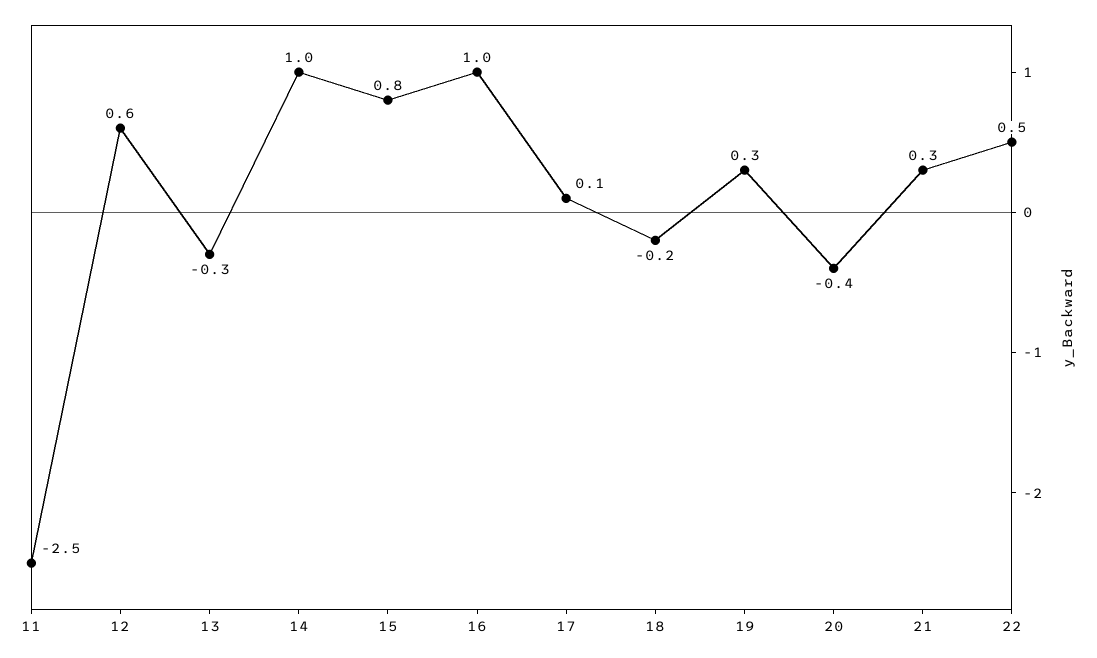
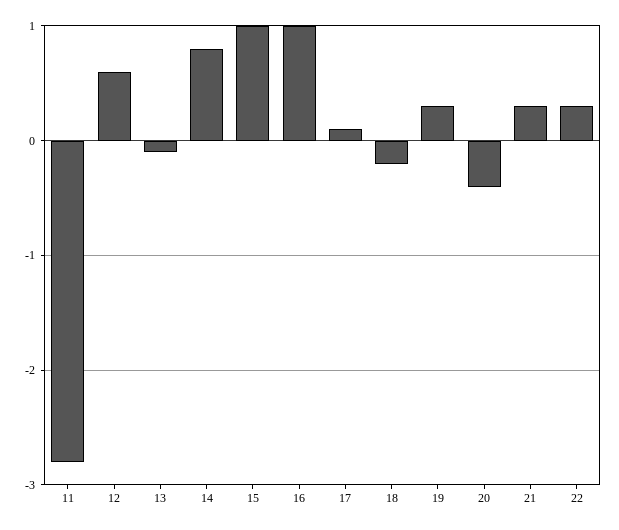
11: -2.5 -> -2.8
13: -0.3 -> -0.1
14: 1 -> 0.8
15: 0.8 -> 1
22: 0.5 -> 0.3

